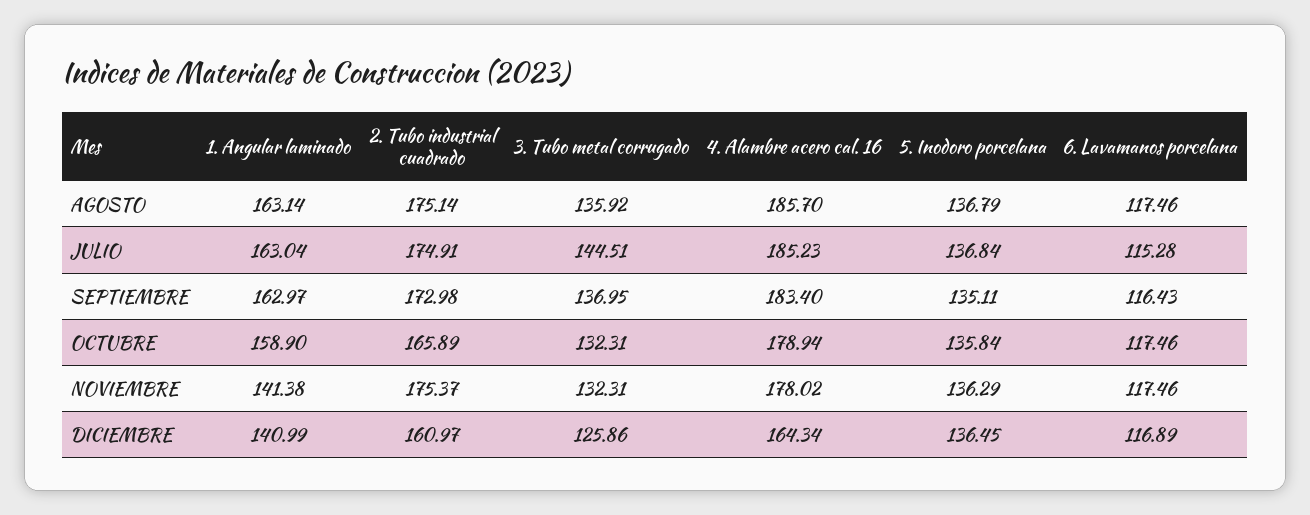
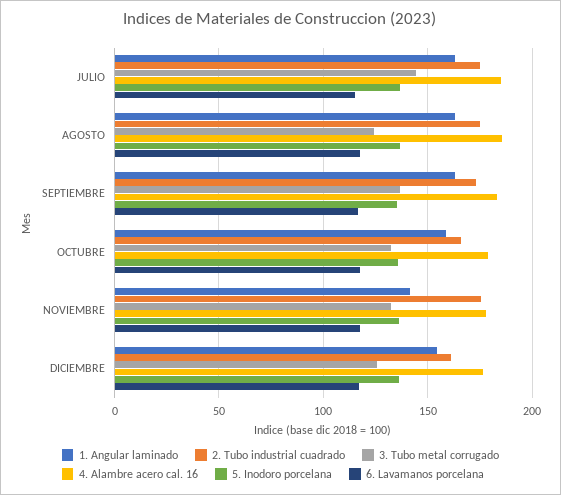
3. Tubo metal corrugado, AGOSTO: 135.92 -> 125
1. Angular laminado, DICIEMBRE: 140.99 -> 155
4. Alambre acero cal. 16, DICIEMBRE: 164.34 -> 175

